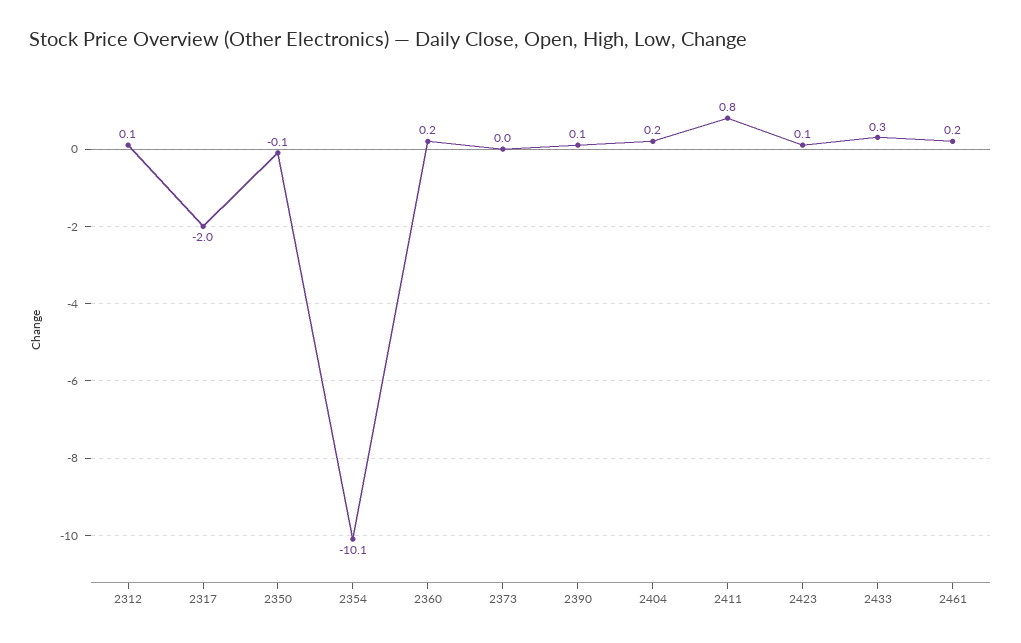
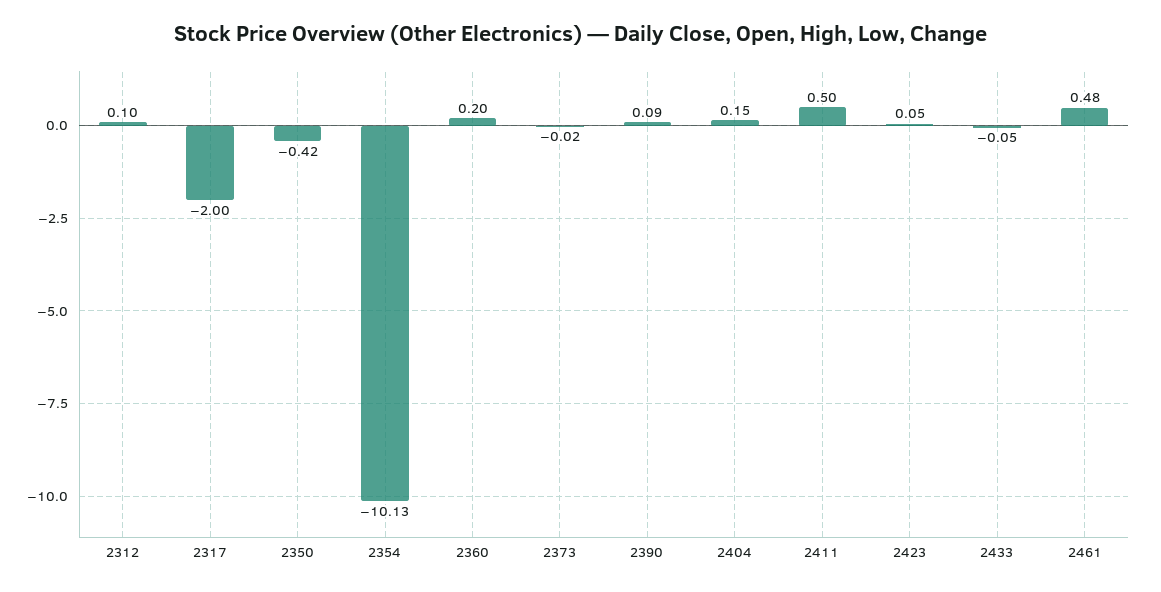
2350: -0.1 -> -0.42
2411: 0.8 -> 0.5
2433: 0.3 -> -0.05
2461: 0.2 -> 0.48

